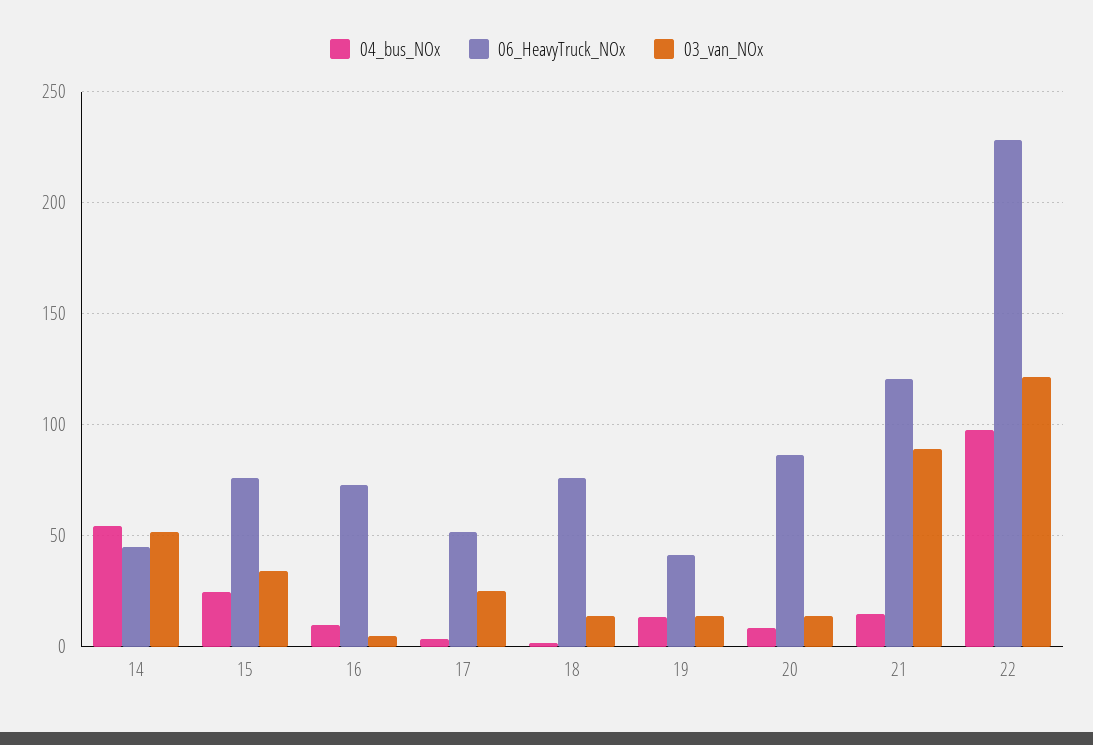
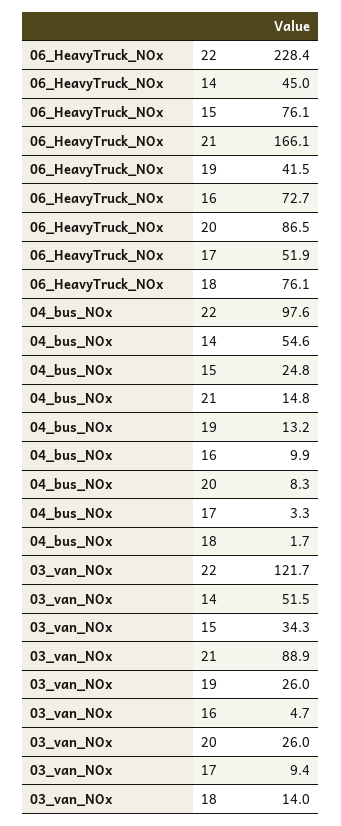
03_van_NOx, 17: 25 -> 9.4
03_van_NOx, 19: 15 -> 26
03_van_NOx, 20: 15 -> 26
06_HeavyTruck_NOx, 21: 120 -> 166.1

